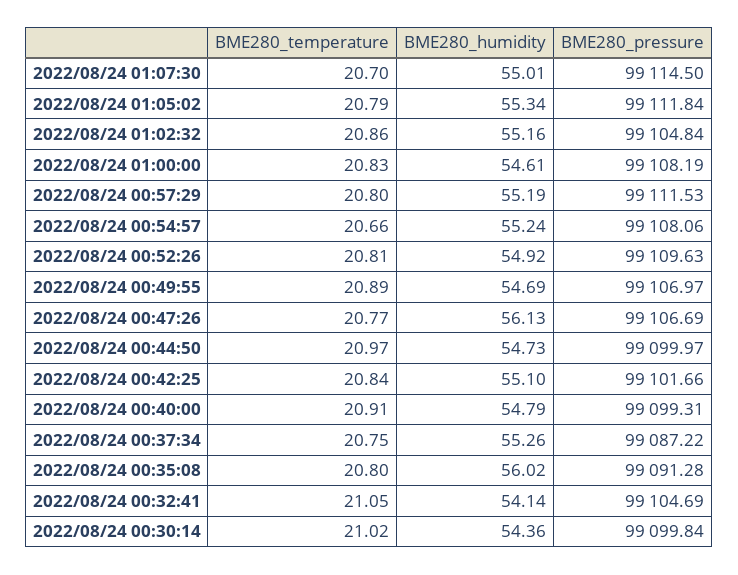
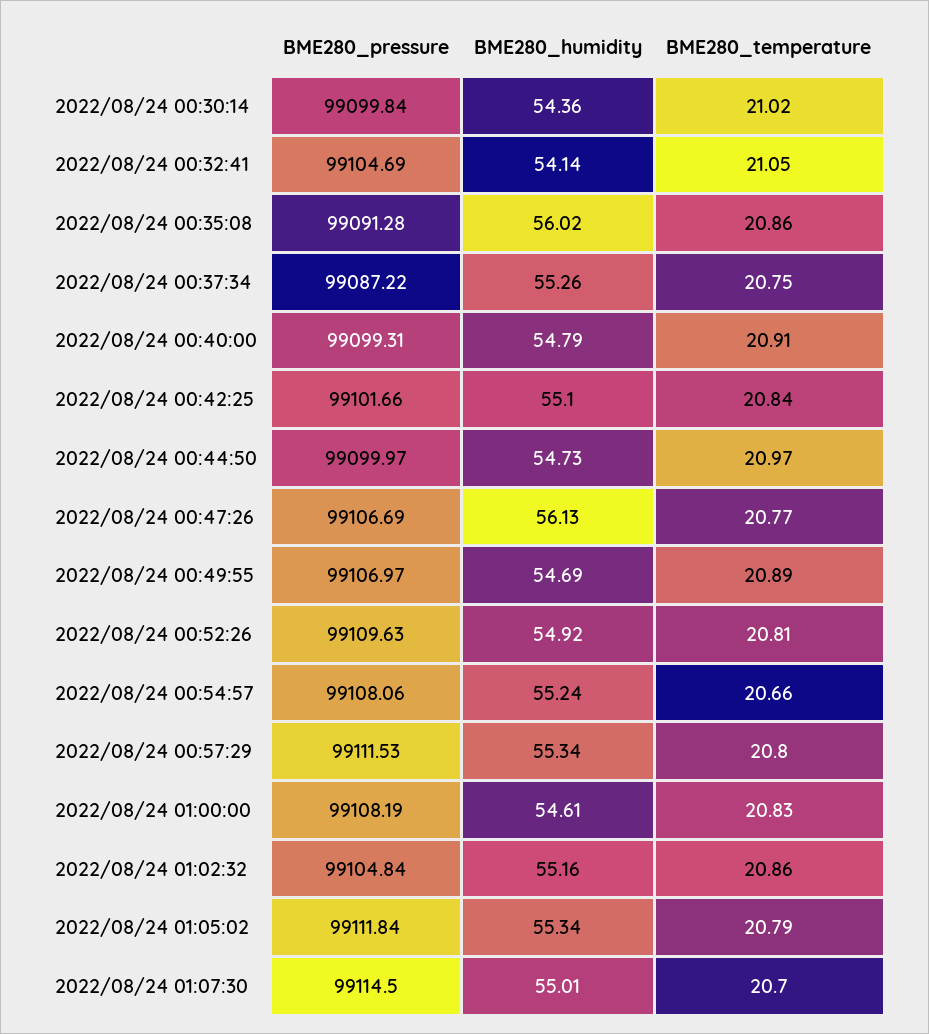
BME280_humidity, 2022/08/24 00:57:29: 55.19 -> 55.34
BME280_temperature, 2022/08/24 00:35:08: 20.8 -> 20.86

